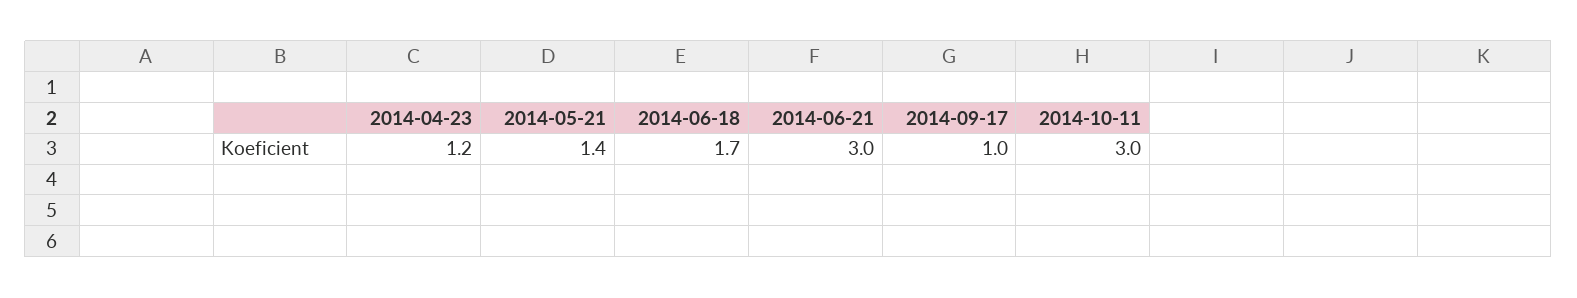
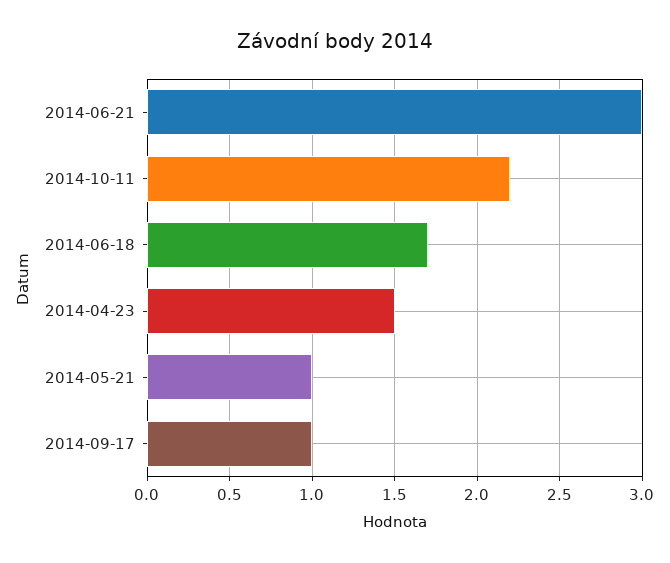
2014-04-23: 1.2 -> 1.5
2014-05-21: 1.4 -> 1
2014-10-11: 3 -> 2.2

